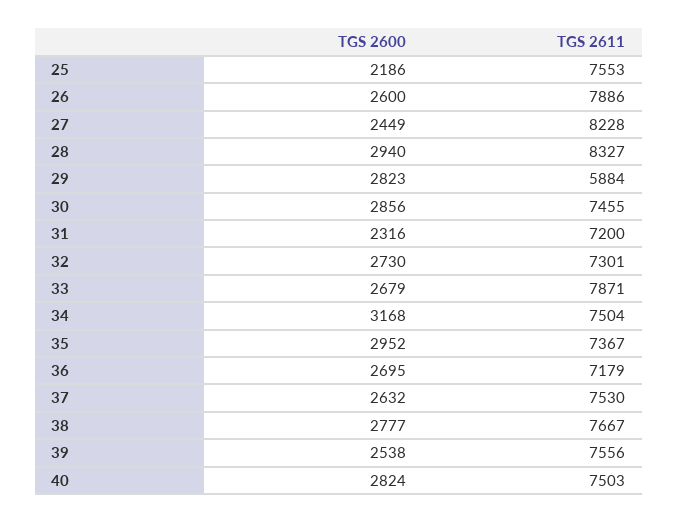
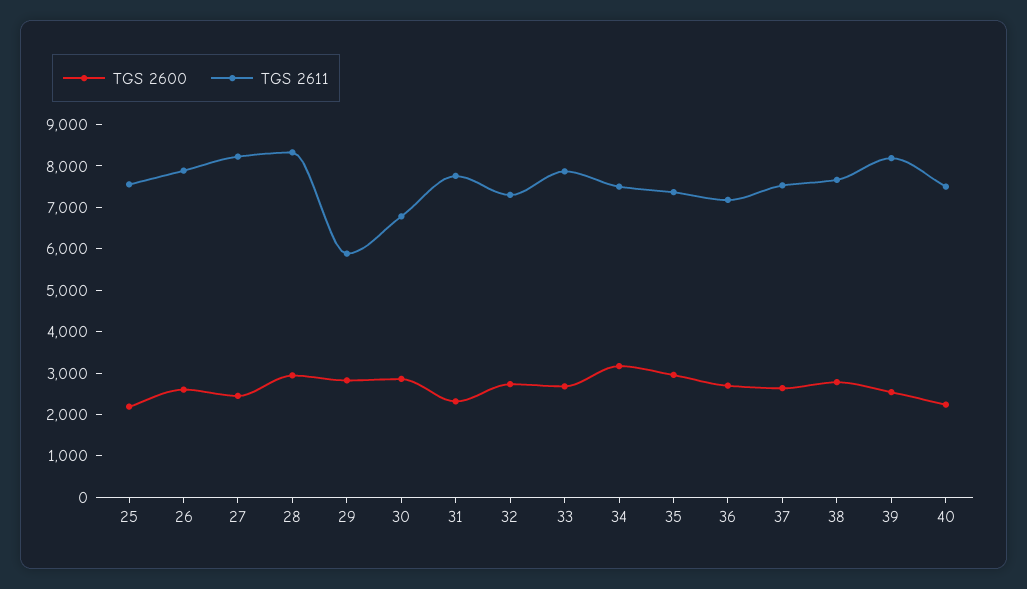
TGS 2611, 30: 7455 -> 6800
TGS 2611, 31: 7200 -> 7800
TGS 2611, 39: 7556 -> 8200
TGS 2600, 40: 2824 -> 2200

